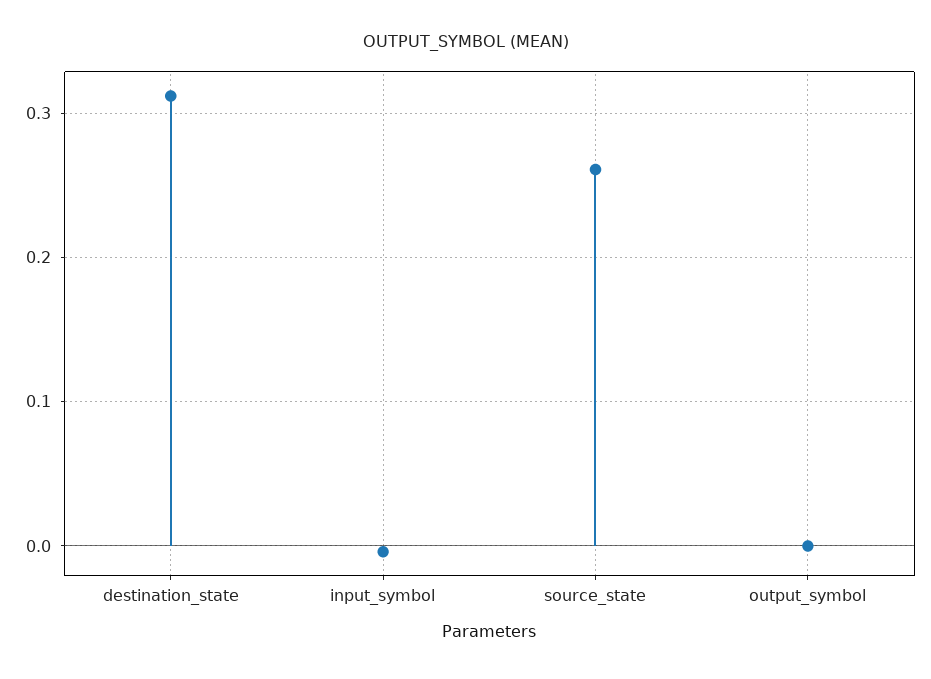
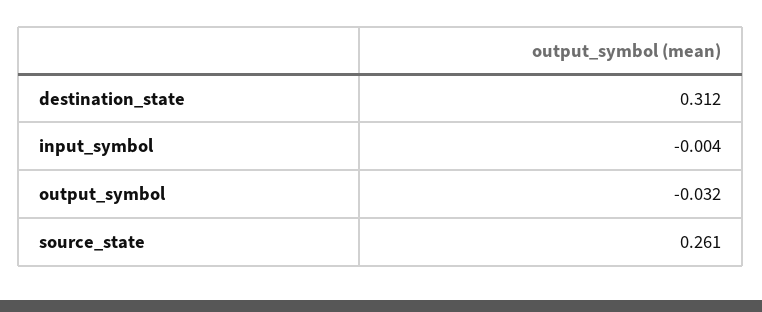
output_symbol: 0 -> -0.032

